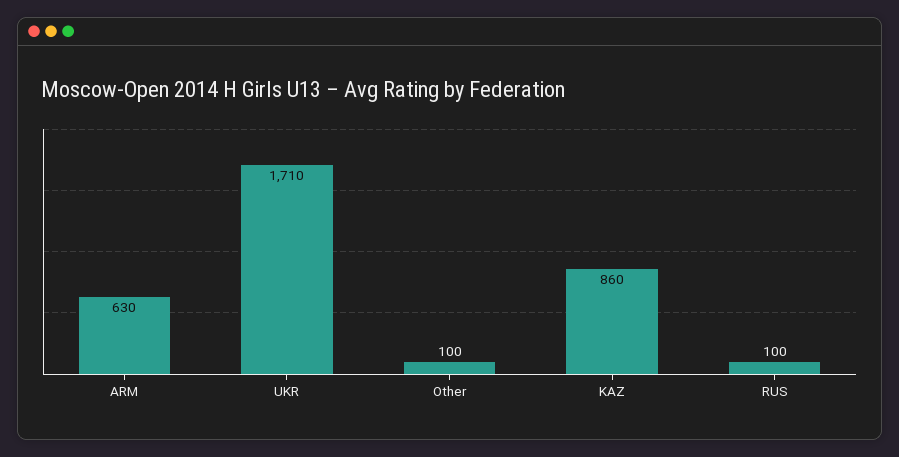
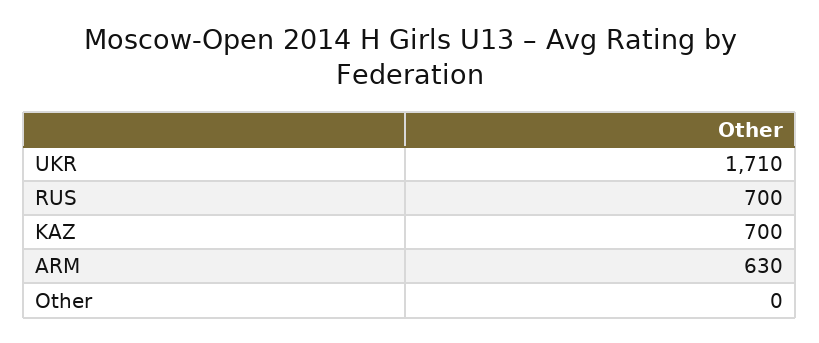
Other: 100 -> 0
KAZ: 860 -> 700
RUS: 100 -> 700

